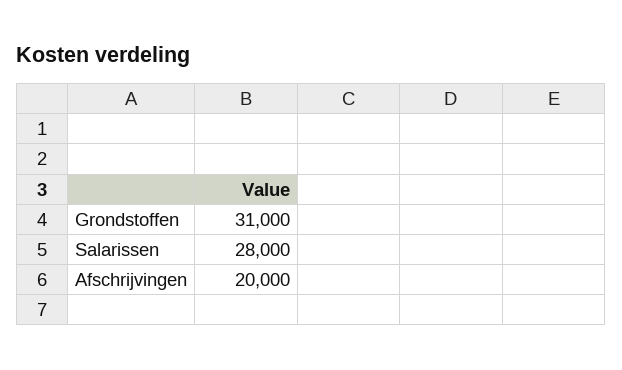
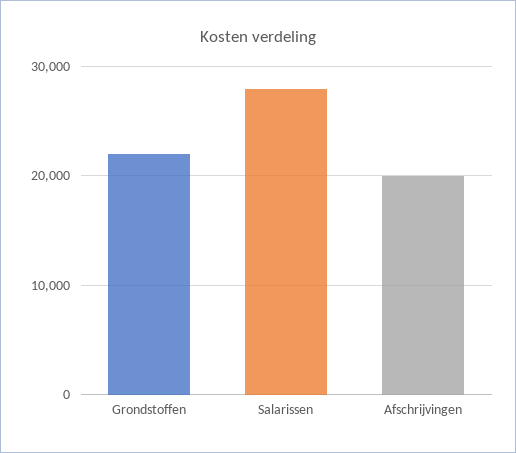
Grondstoffen: 31000 -> 22000

